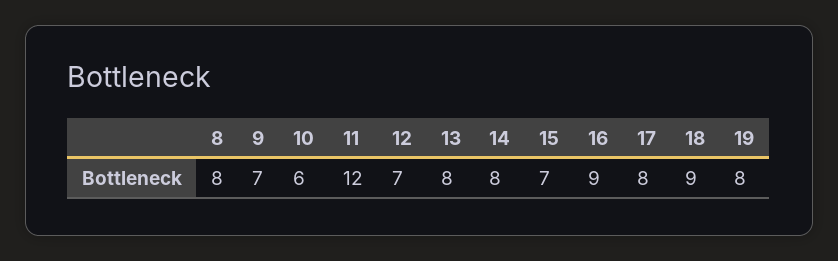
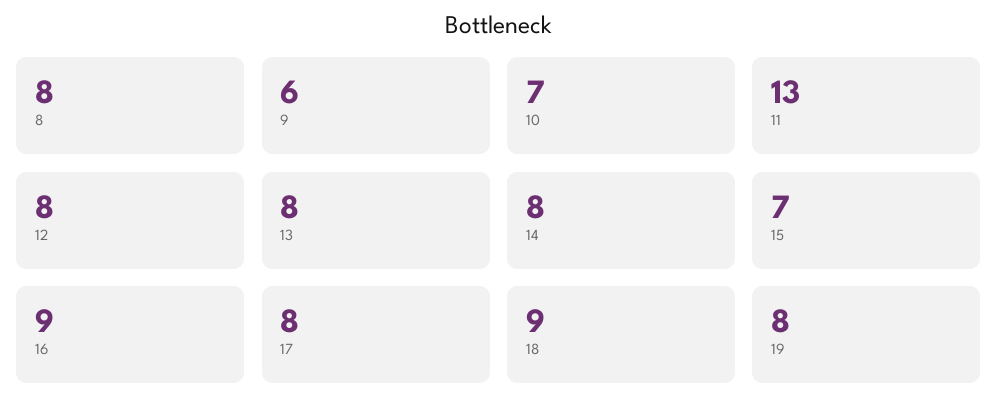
9: 7 -> 6
10: 6 -> 7
11: 12 -> 13
12: 7 -> 8

